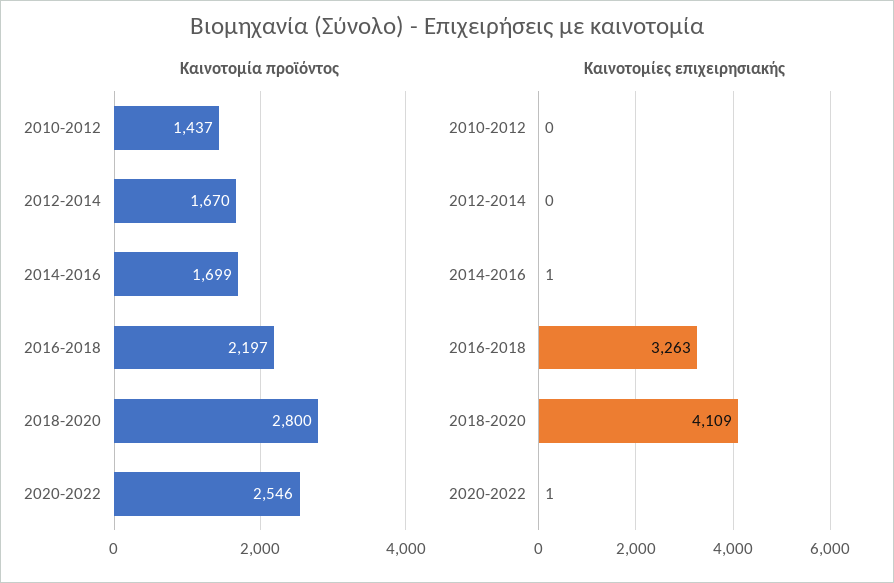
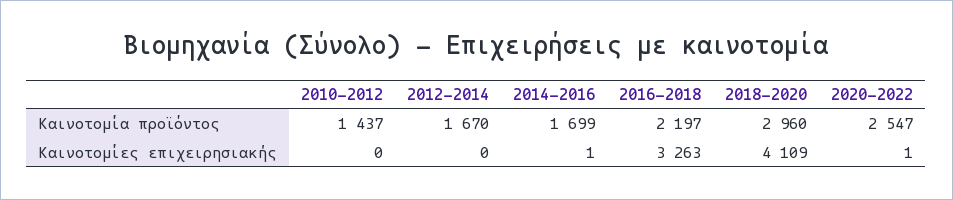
Καινοτομία προϊόντος, 2018-2020: 2800 -> 2960
Καινοτομία προϊόντος, 2020-2022: 2546 -> 2547

